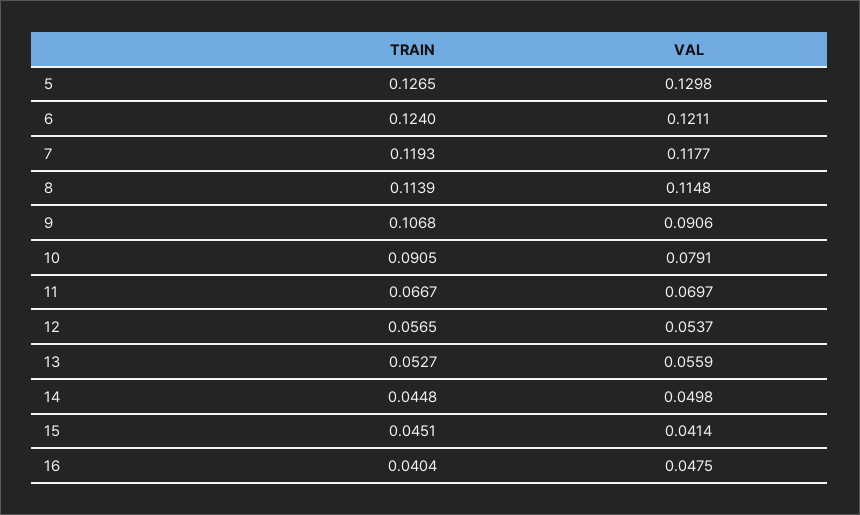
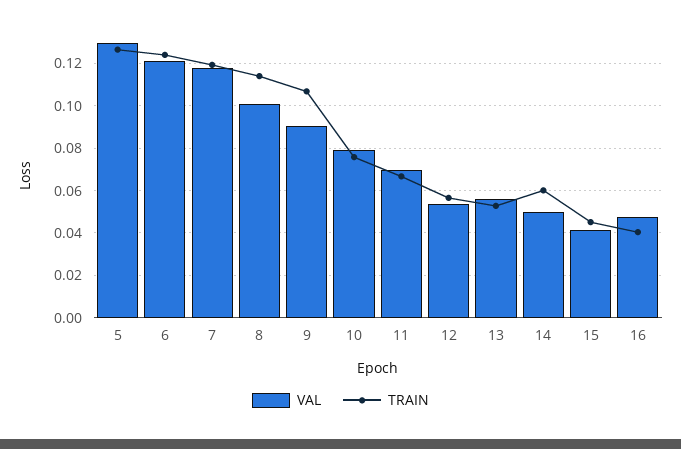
VAL, 8: 0.1148 -> 0.1
TRAIN, 10: 0.0905 -> 0.075
TRAIN, 14: 0.0448 -> 0.06

